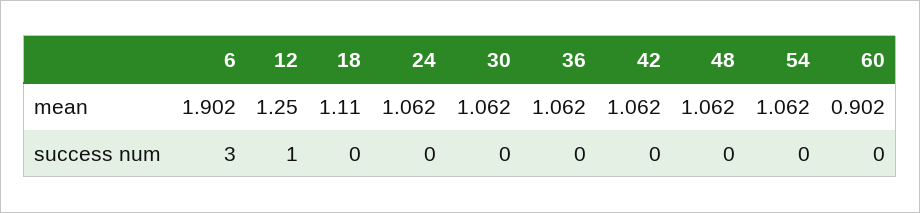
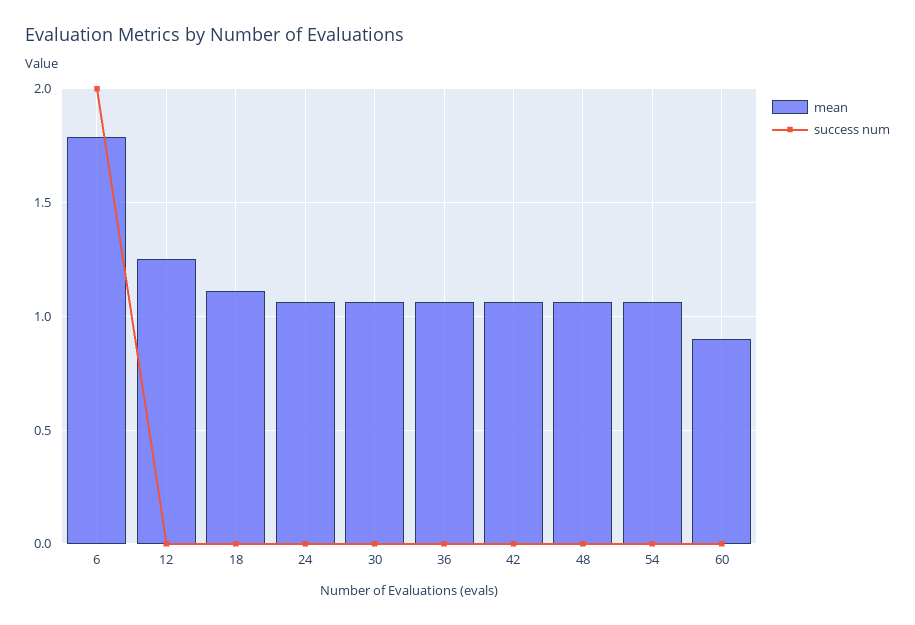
mean, 6: 1.902 -> 1.8
success num, 6: 3 -> 2
success num, 12: 1 -> 0

